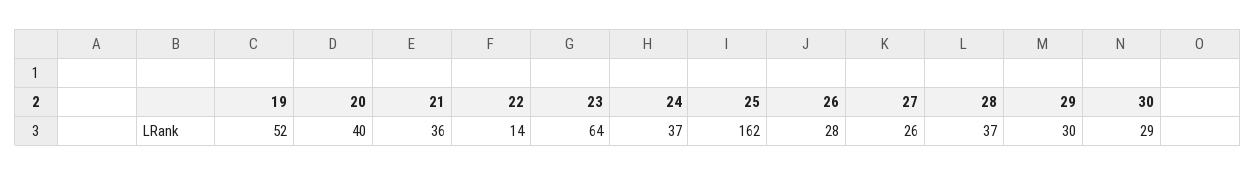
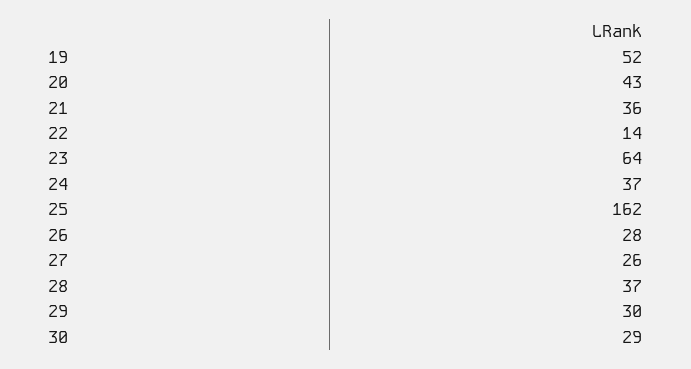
20: 40 -> 43

